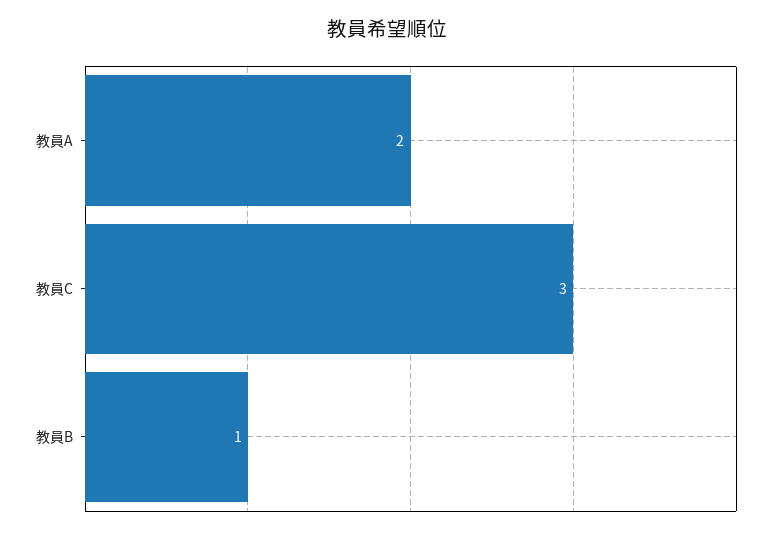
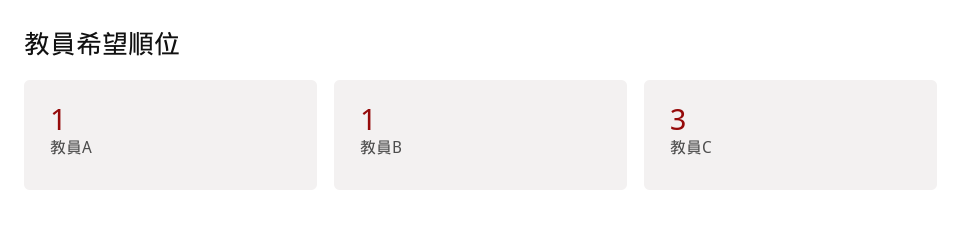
教員A: 2 -> 1

